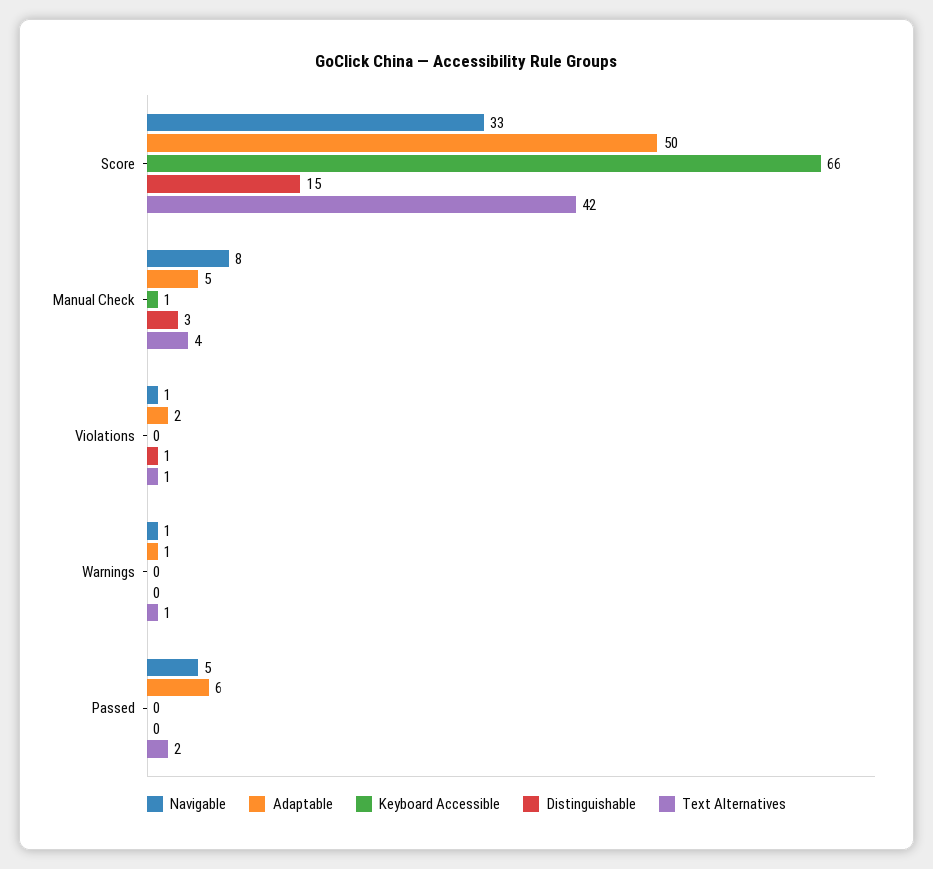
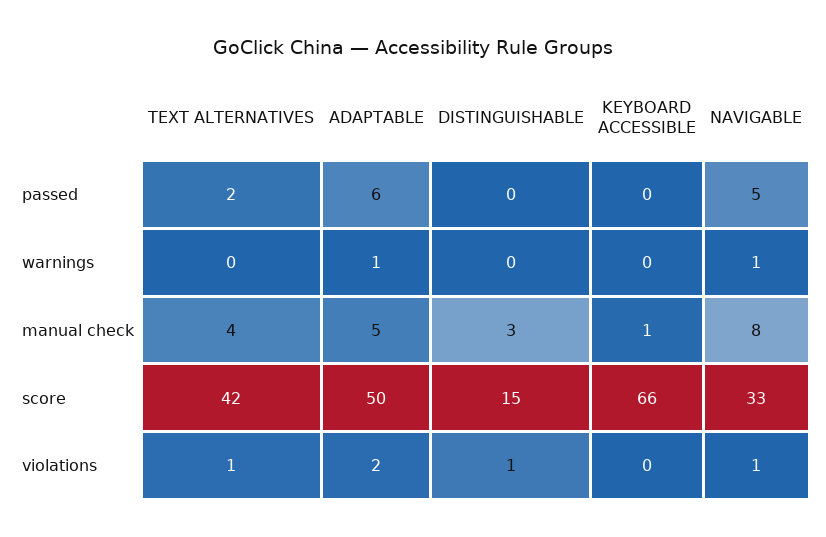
Text Alternatives, Warnings: 1 -> 0

